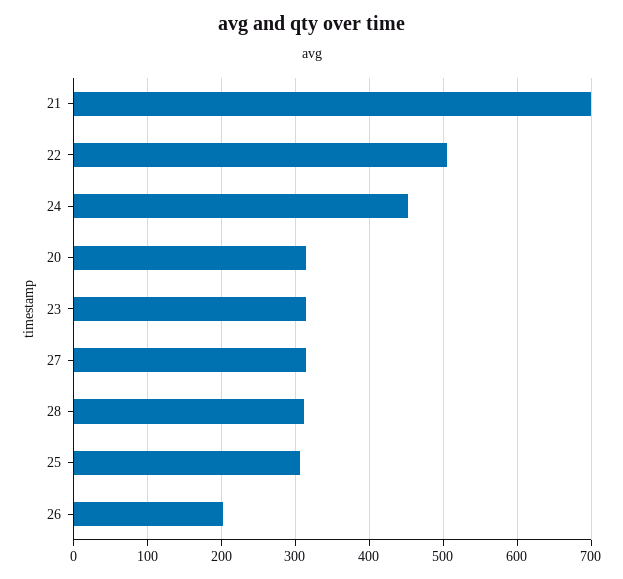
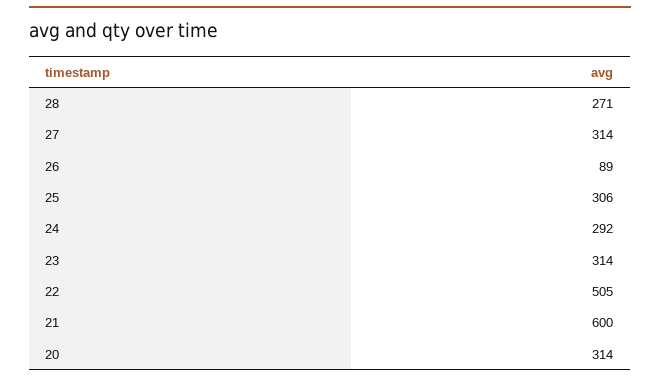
21: 700 -> 600
24: 450 -> 292
28: 310 -> 271
26: 200 -> 89

